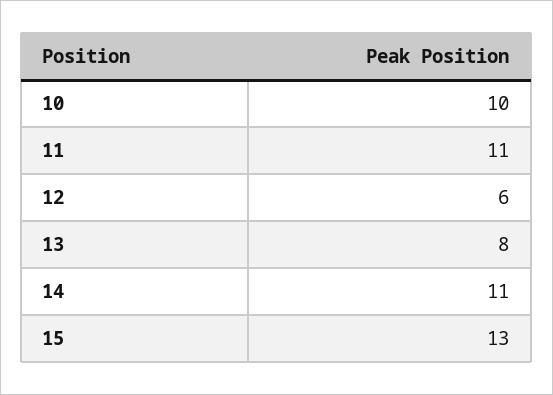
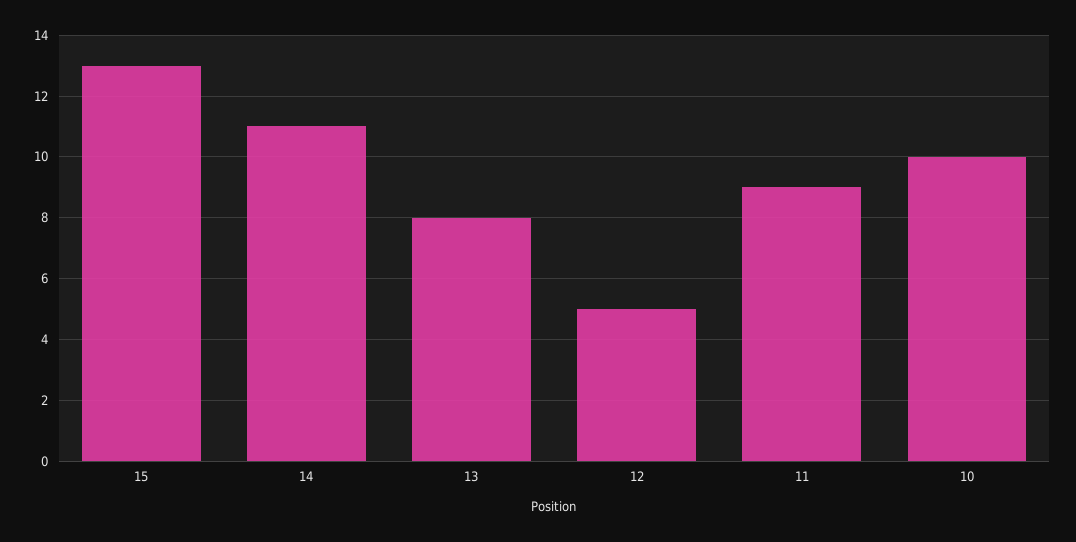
11: 11 -> 9
12: 6 -> 5

